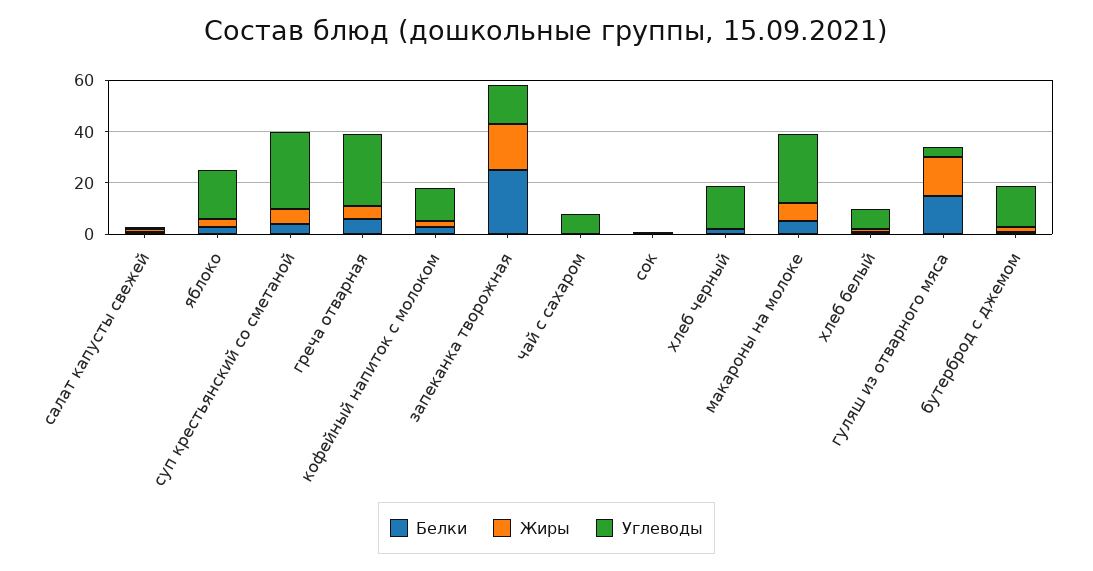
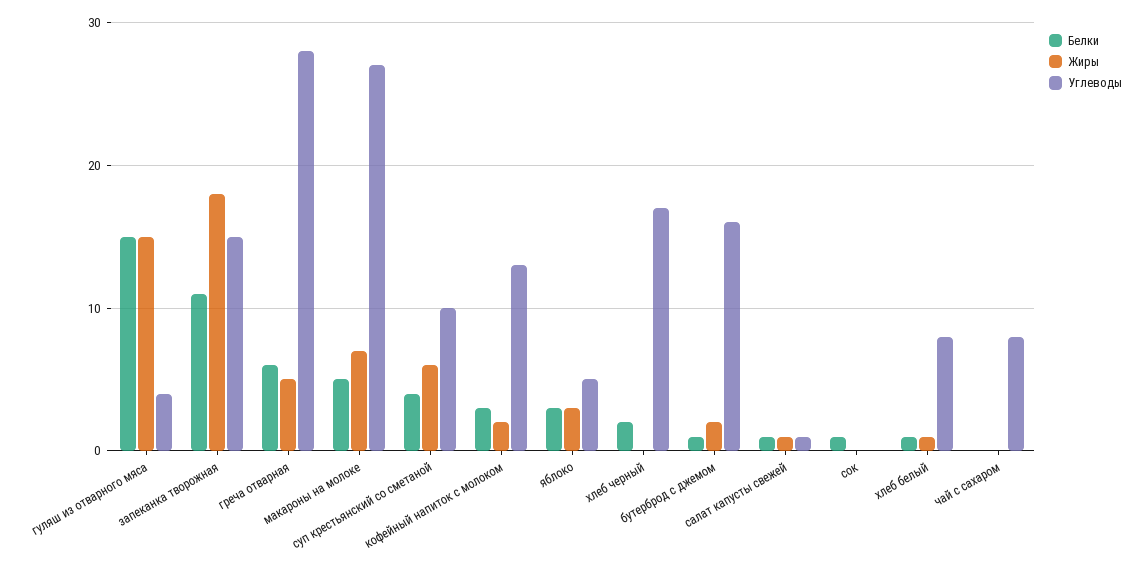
Углеводы, яблоко: 20 -> 5
Углеводы, суп крестьянский со сметаной: 30 -> 10
Белки, запеканка творожная: 25 -> 11

